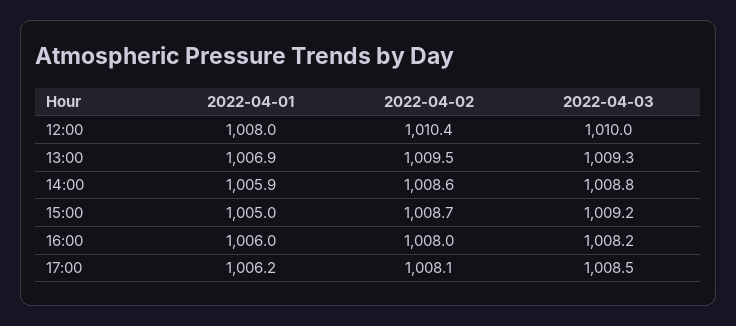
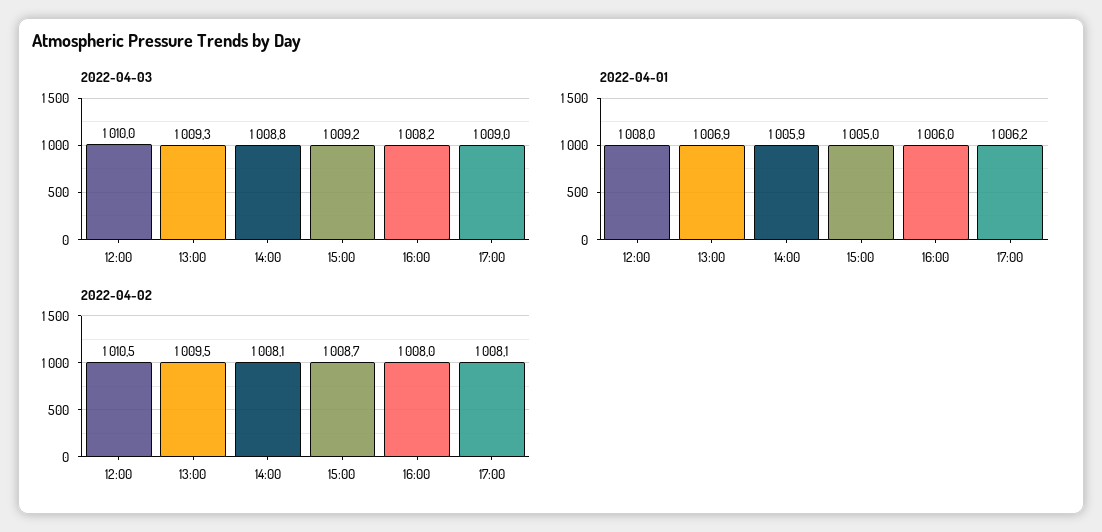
2022-04-02, 12:00: 1010.4 -> 1010.5
2022-04-02, 14:00: 1008.6 -> 1008.1
2022-04-03, 17:00: 1008.5 -> 1009

